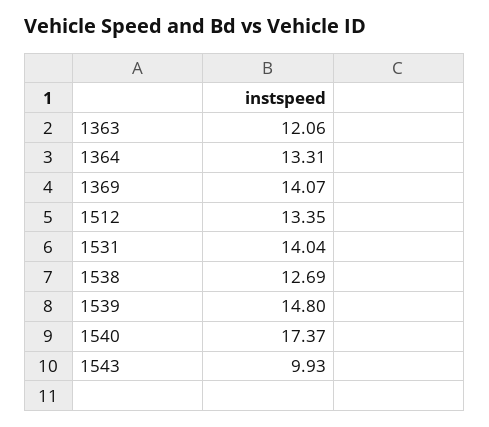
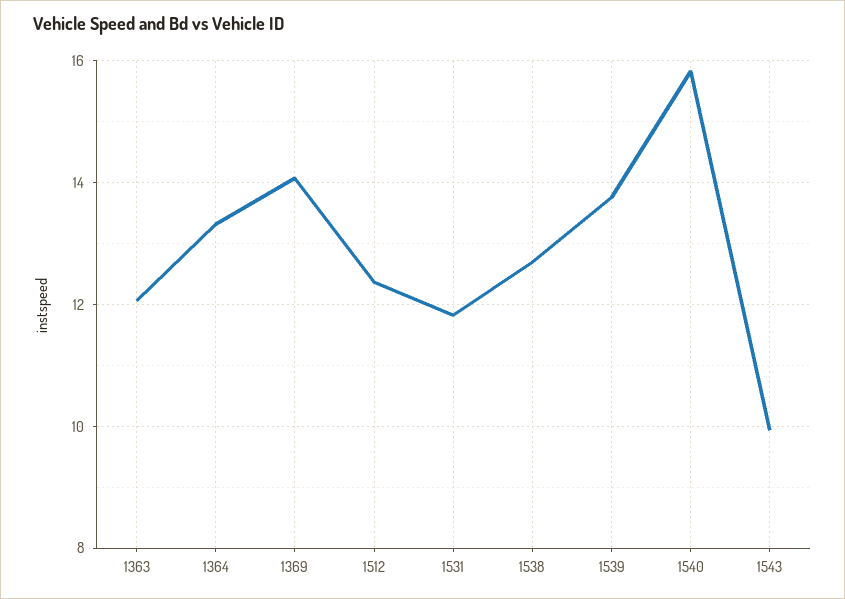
1512: 13.35 -> 12.4
1531: 14.04 -> 11.8
1539: 14.8 -> 13.8
1540: 17.37 -> 15.8

